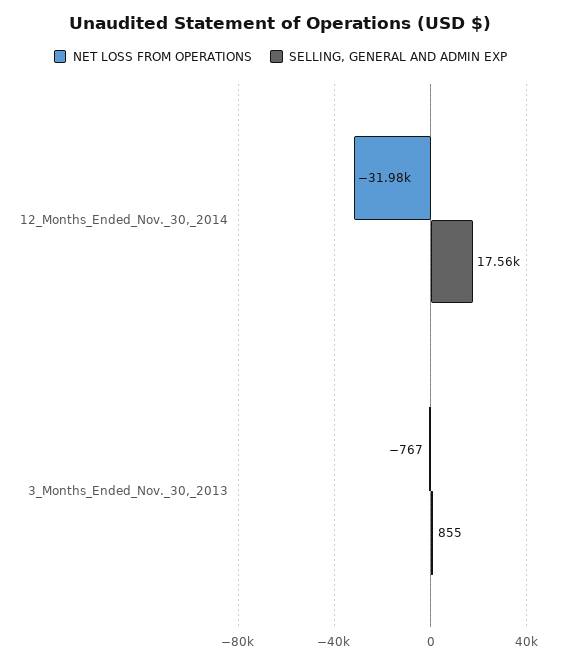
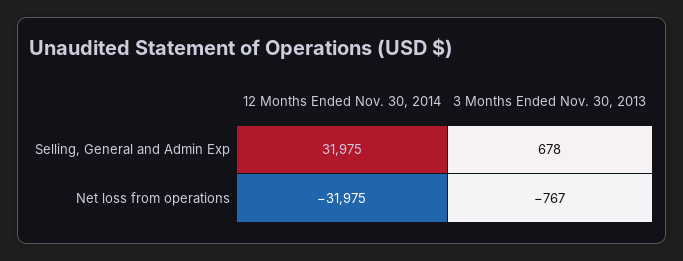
SELLING, GENERAL AND ADMIN EXP, 12_Months_Ended_Nov._30,_2014: 17560 -> 31975
SELLING, GENERAL AND ADMIN EXP, 3_Months_Ended_Nov._30,_2013: 855 -> 678

